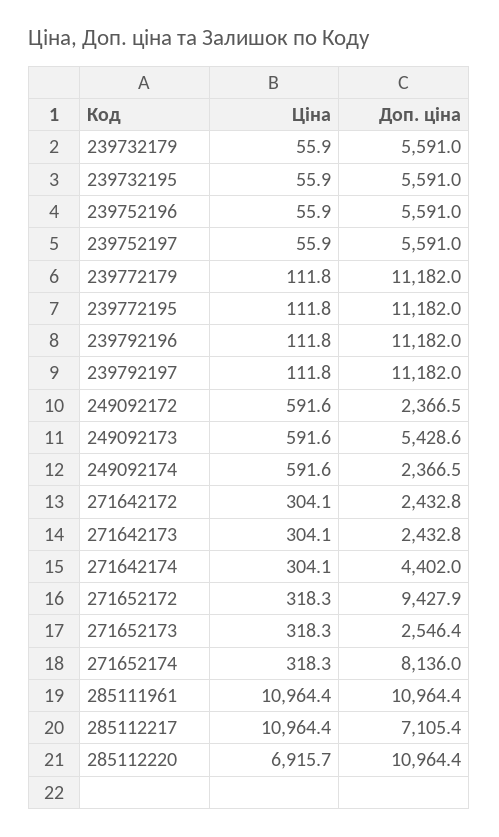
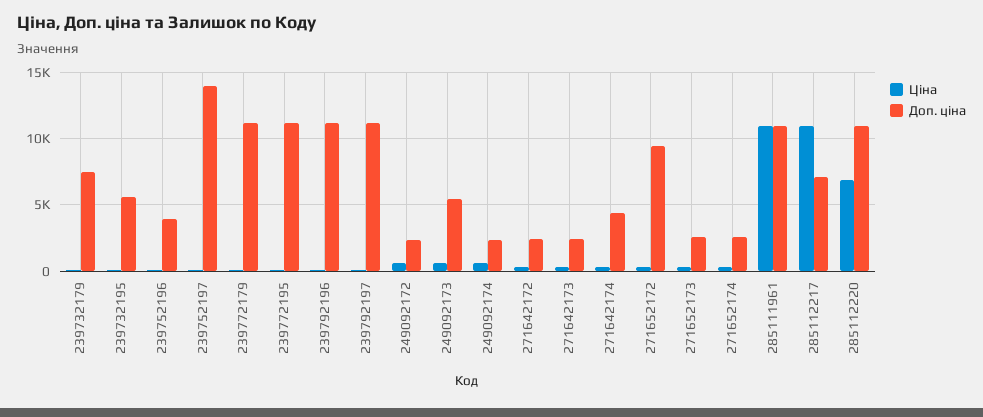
Доп. ціна, 239732179: 5591 -> 7500
Доп. ціна, 239752196: 5591 -> 4000
Доп. ціна, 239752197: 5591 -> 14000
Доп. ціна, 271652174: 8136 -> 2500

